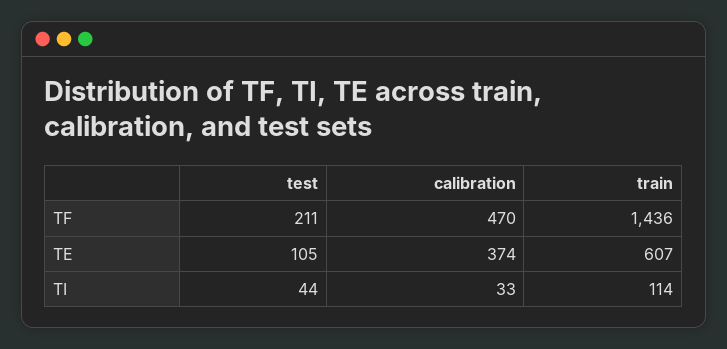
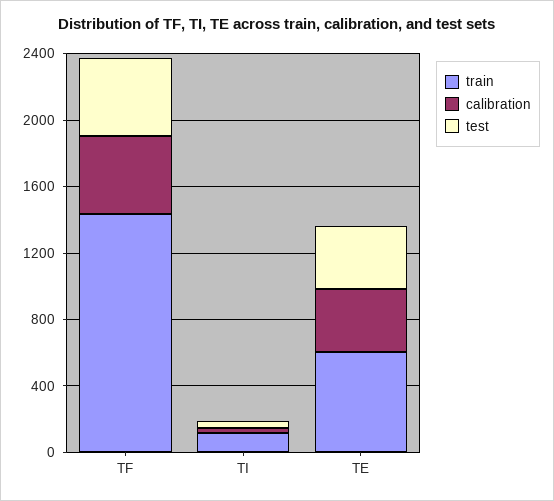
test, TF: 211 -> 500
test, TE: 105 -> 400

